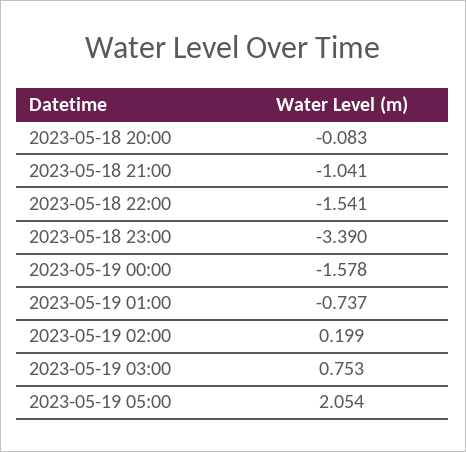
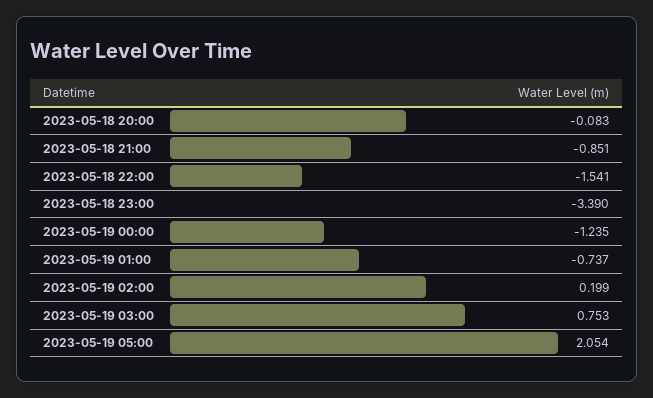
2023-05-18 21:00: -1.041 -> -0.851
2023-05-19 00:00: -1.578 -> -1.235

